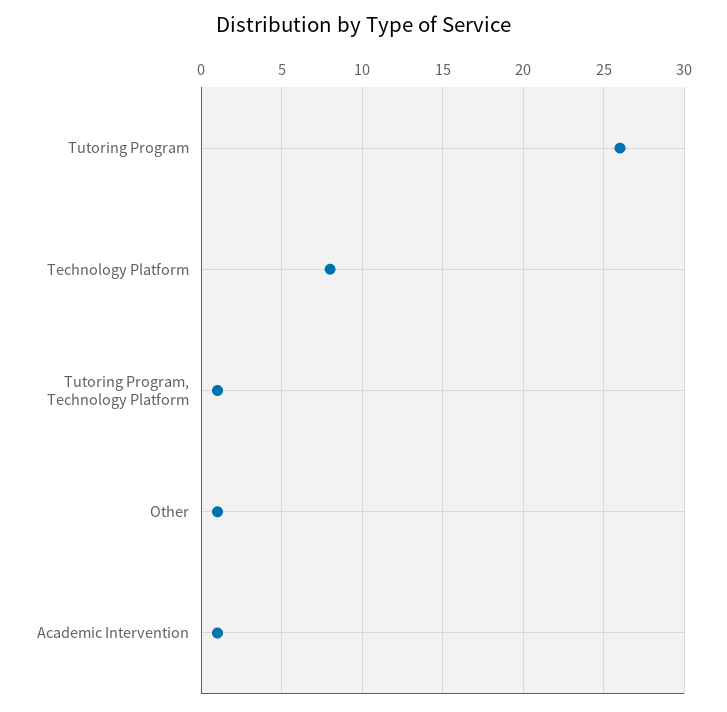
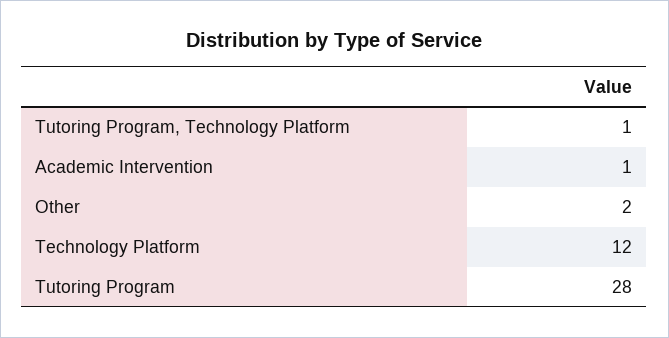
Tutoring Program: 26 -> 28
Technology Platform: 8 -> 12
Other: 1 -> 2

